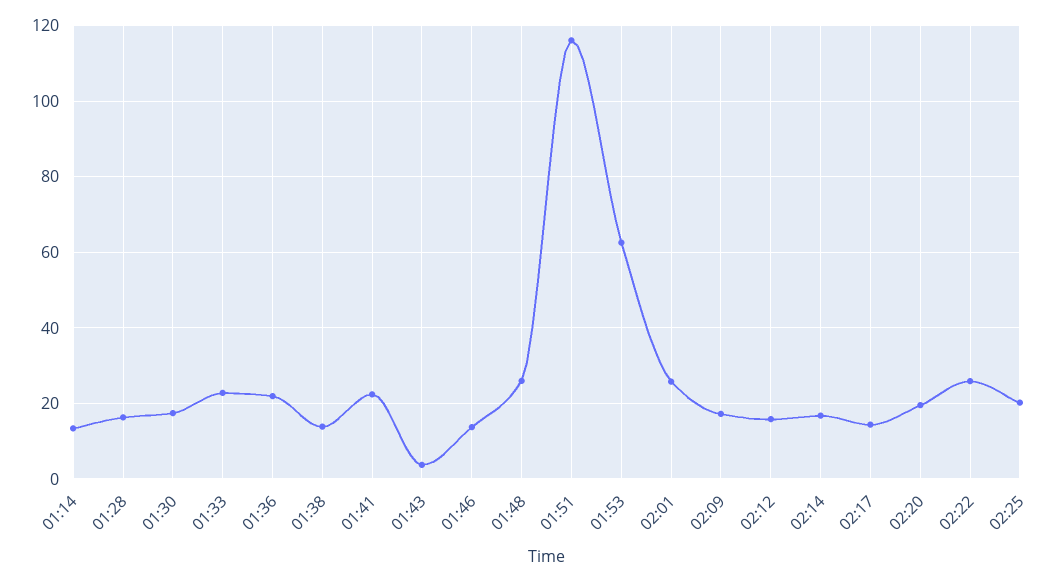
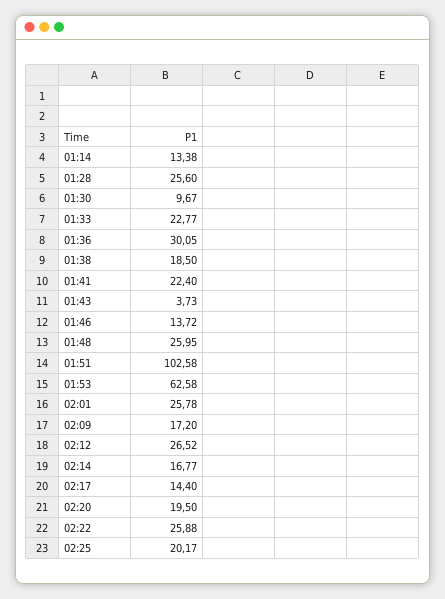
01:28: 16 -> 25.6
01:30: 18 -> 9.67
01:36: 22 -> 30.05
01:38: 14 -> 18.5
01:51: 116 -> 102.58
02:12: 16 -> 26.52

